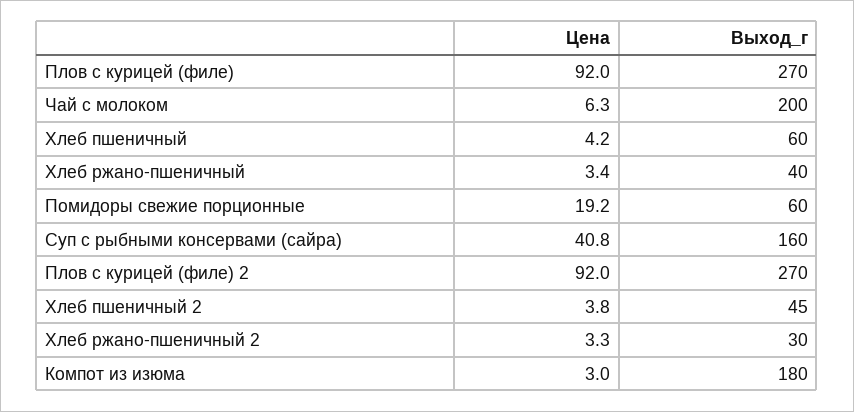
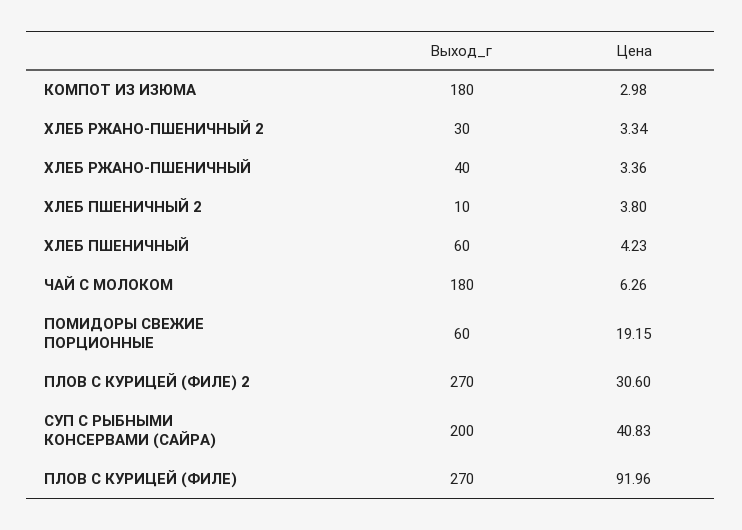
Выход_г, Чай с молоком: 200 -> 180
Выход_г, Суп с рыбными консервами (сайра): 160 -> 200
Цена, Плов с курицей (филе) 2: 92 -> 30.6
Выход_г, Хлеб пшеничный 2: 45 -> 10

